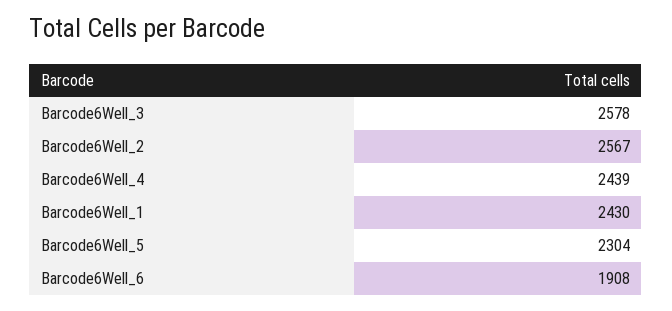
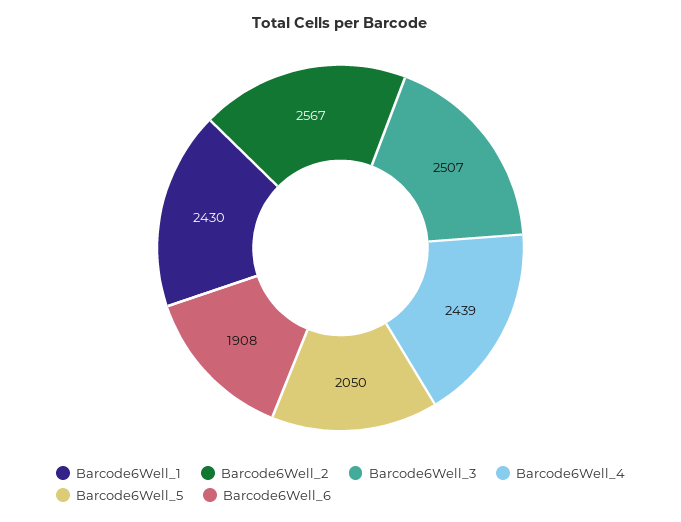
Barcode6Well_3: 2578 -> 2507
Barcode6Well_5: 2304 -> 2050

